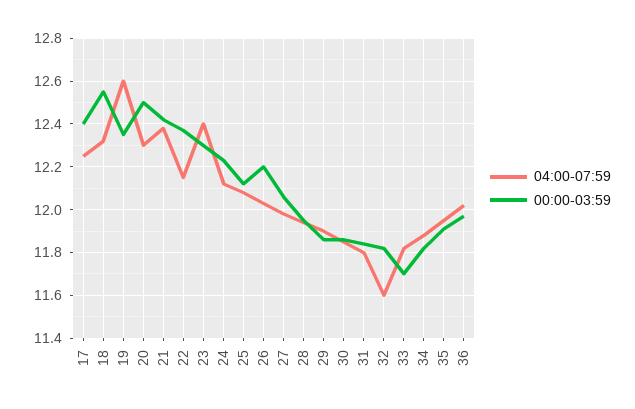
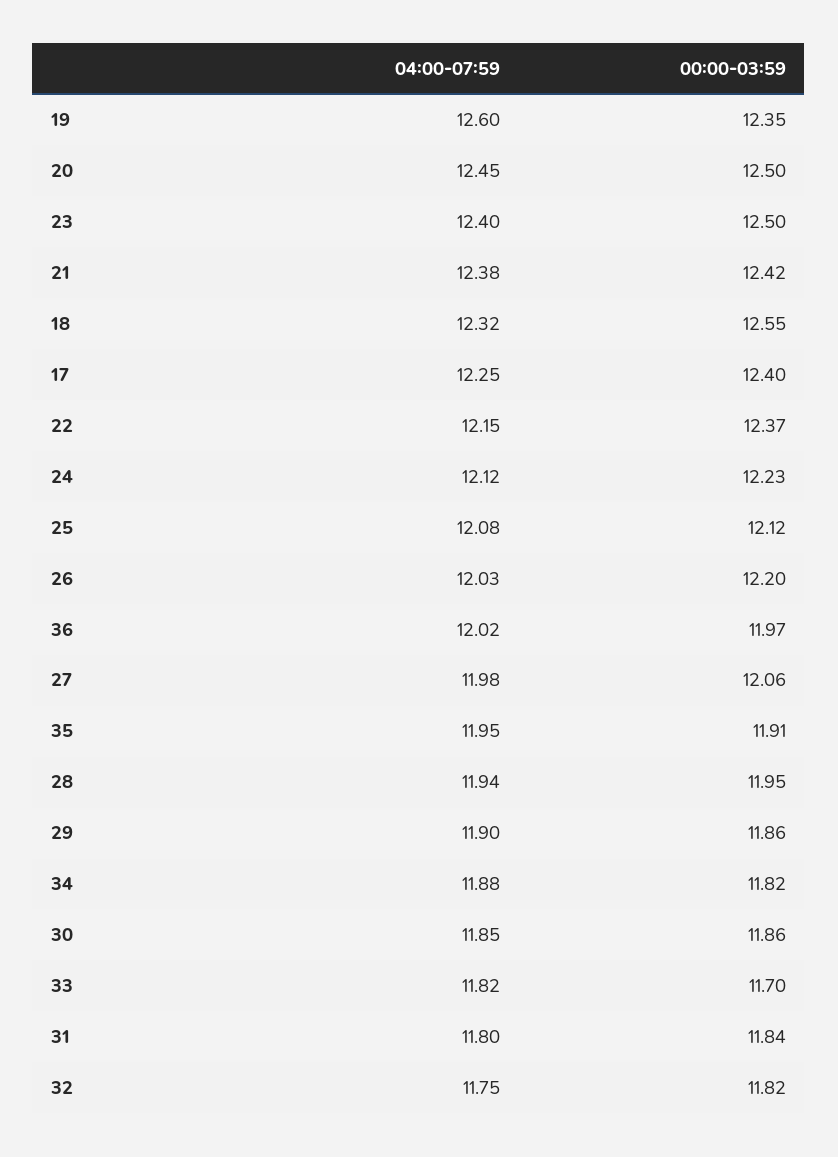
04:00-07:59, 20: 12.3 -> 12.45
00:00-03:59, 23: 12.3 -> 12.5
04:00-07:59, 32: 11.6 -> 11.75

